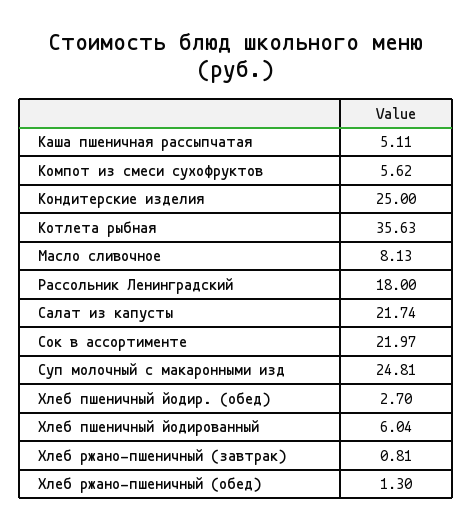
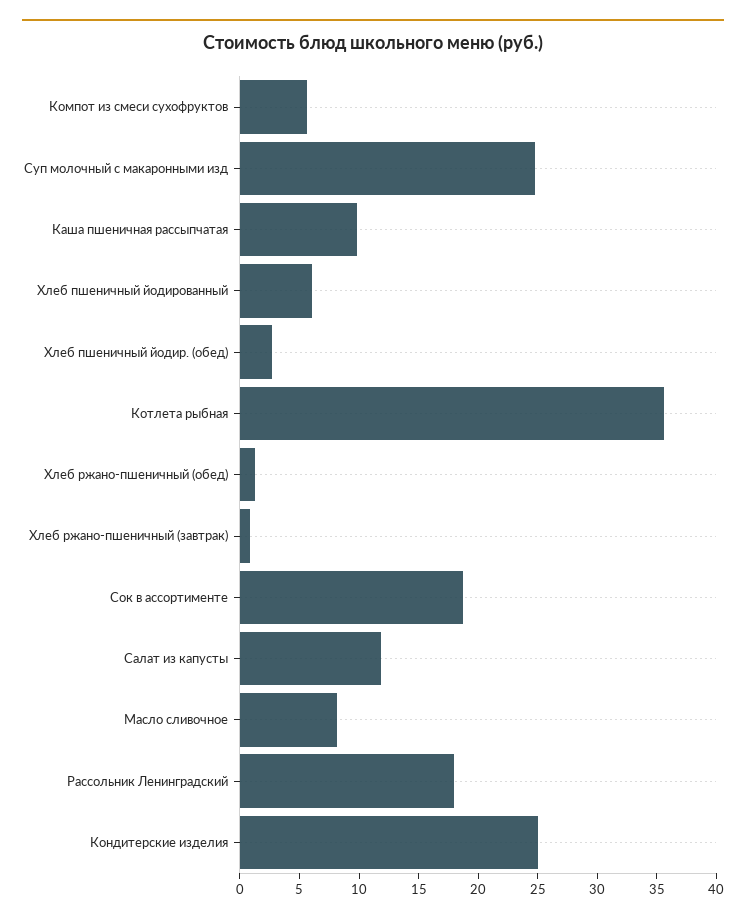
Каша пшеничная рассыпчатая: 5.11 -> 10
Салат из капусты: 21.74 -> 12
Сок в ассортименте: 21.97 -> 19

